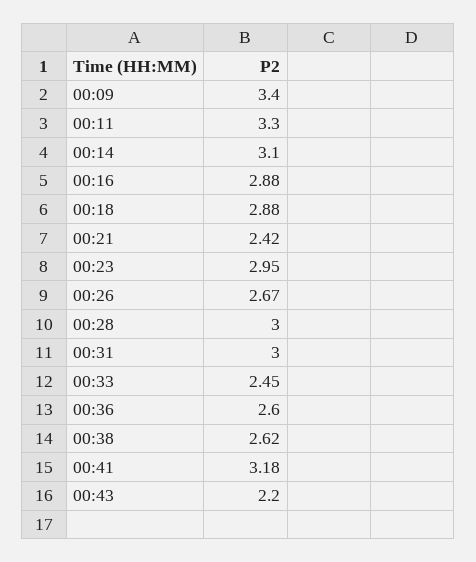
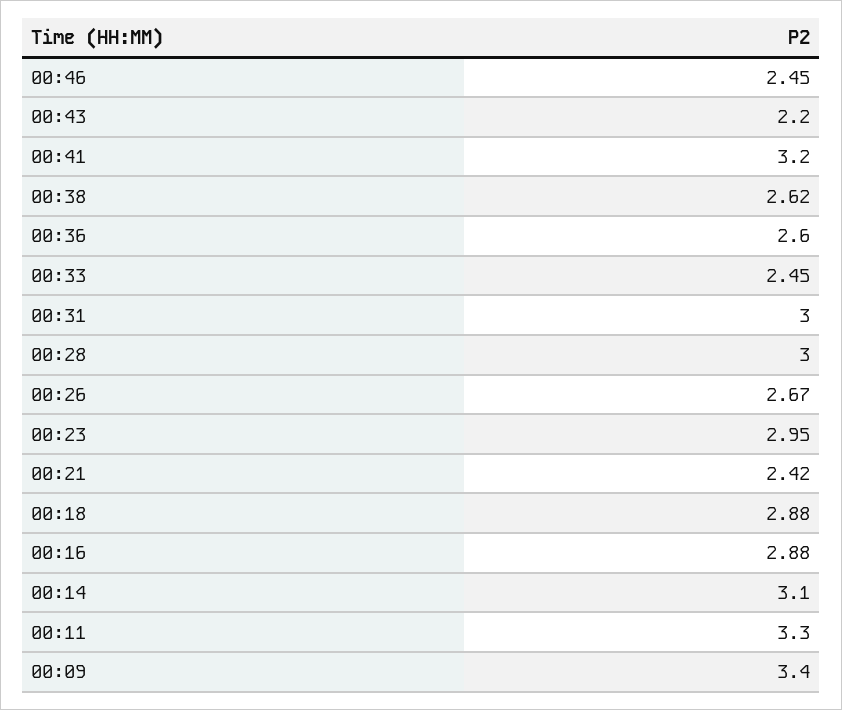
00:41: 3.18 -> 3.2
00:46: none -> 2.45

